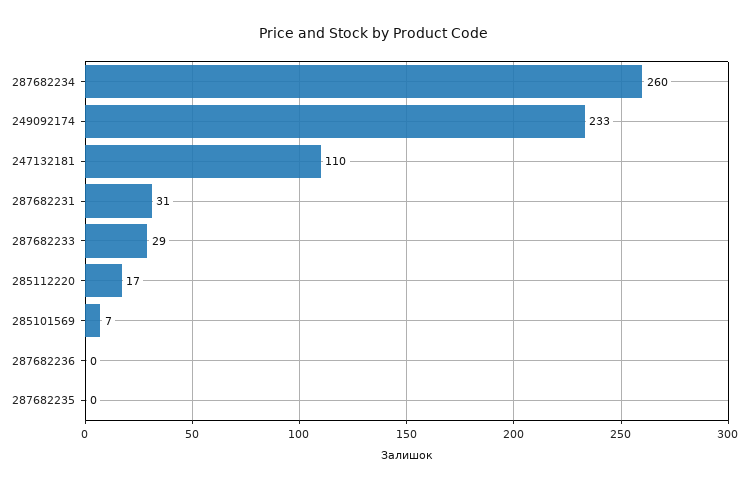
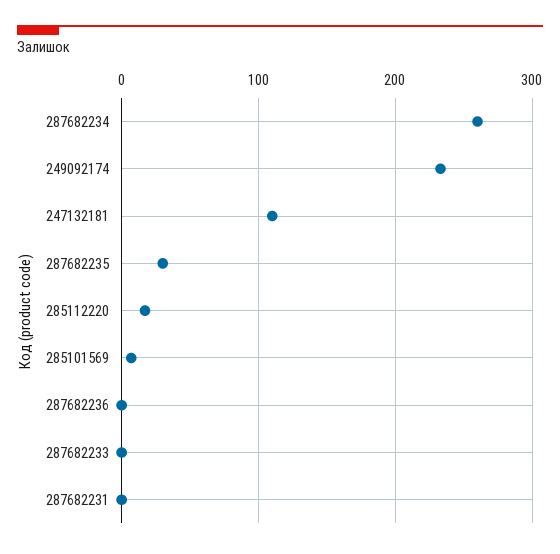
287682231: 31 -> 0
287682233: 29 -> 0
287682235: 0 -> 30

